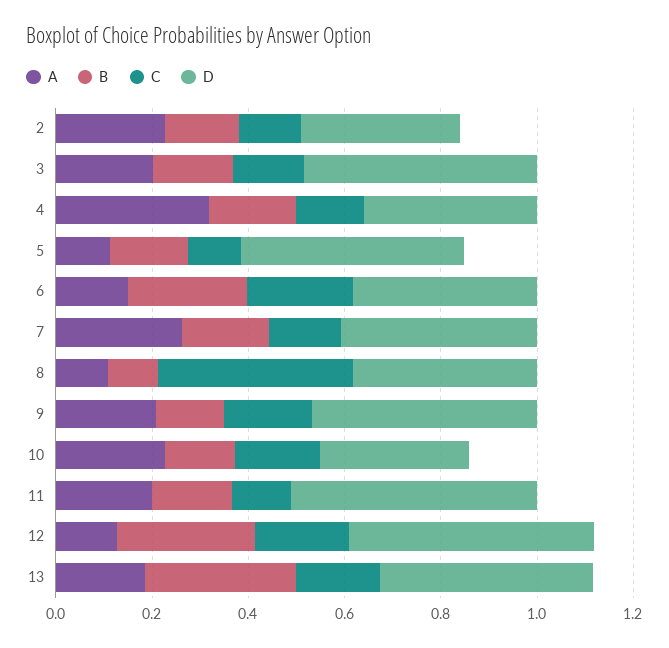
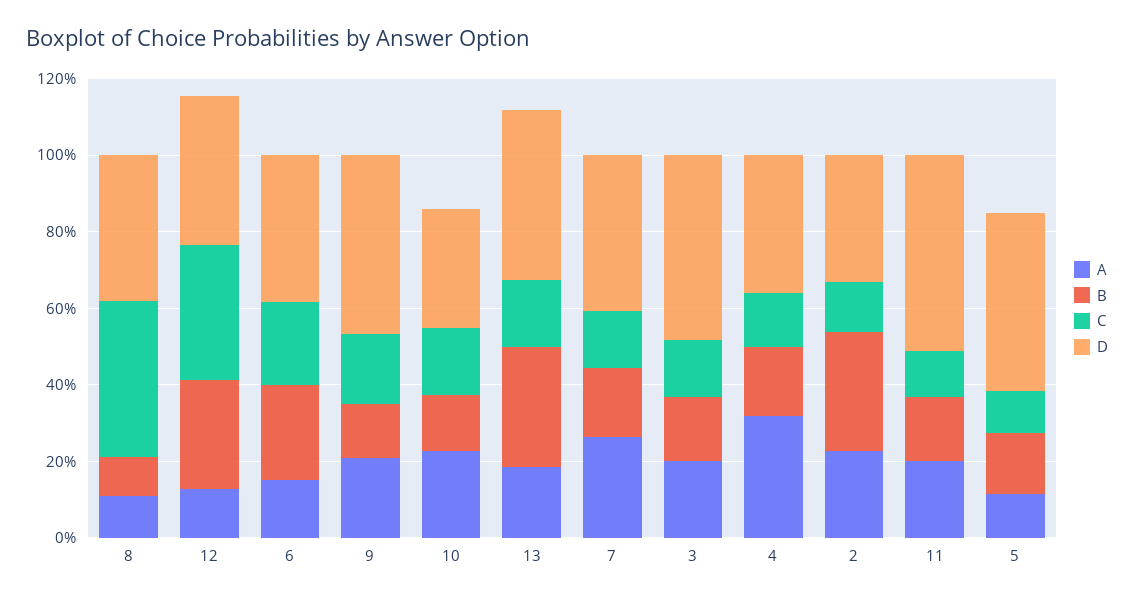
B, 2: 0.15 -> 0.3
C, 12: 0.2 -> 0.35
D, 12: 0.5 -> 0.4

